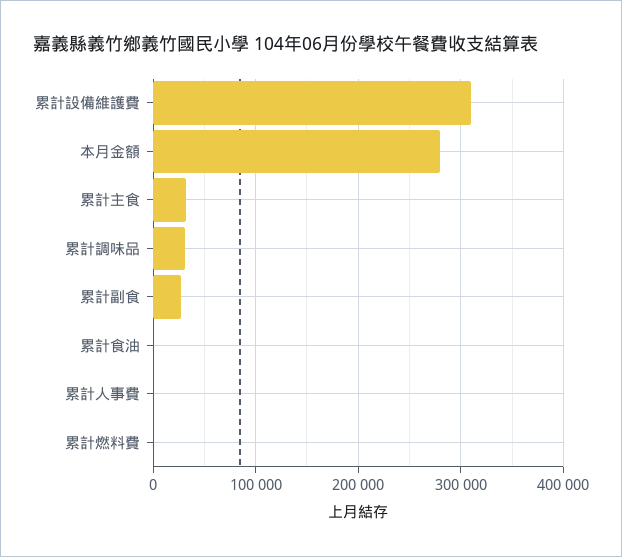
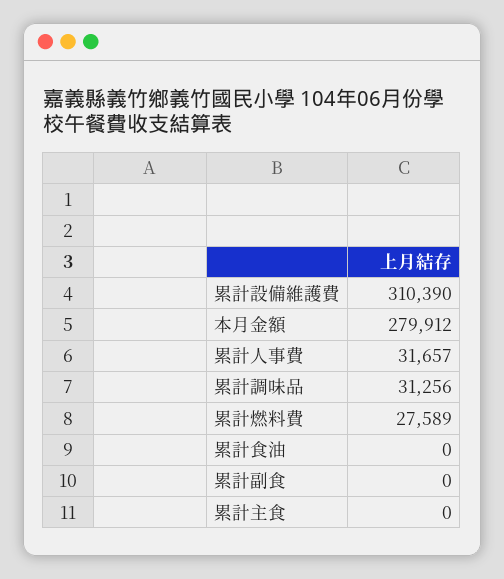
累計主食: 30000 -> 0
累計副食: 30000 -> 0
累計人事費: 0 -> 31657
累計燃料費: 0 -> 27589

